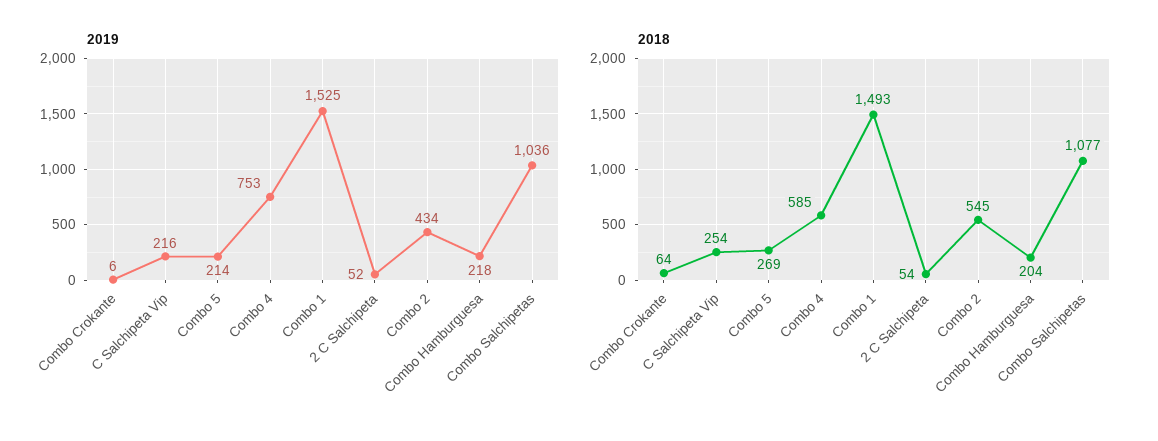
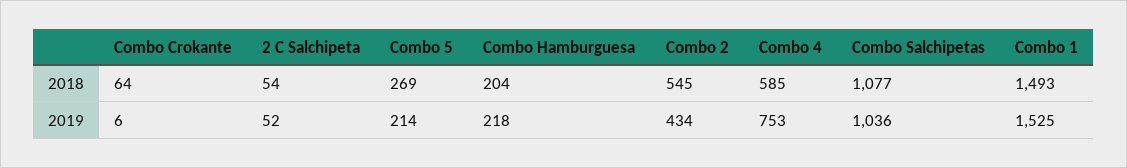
2019, C Salchipeta Vip: 216 -> none
2018, C Salchipeta Vip: 254 -> none

